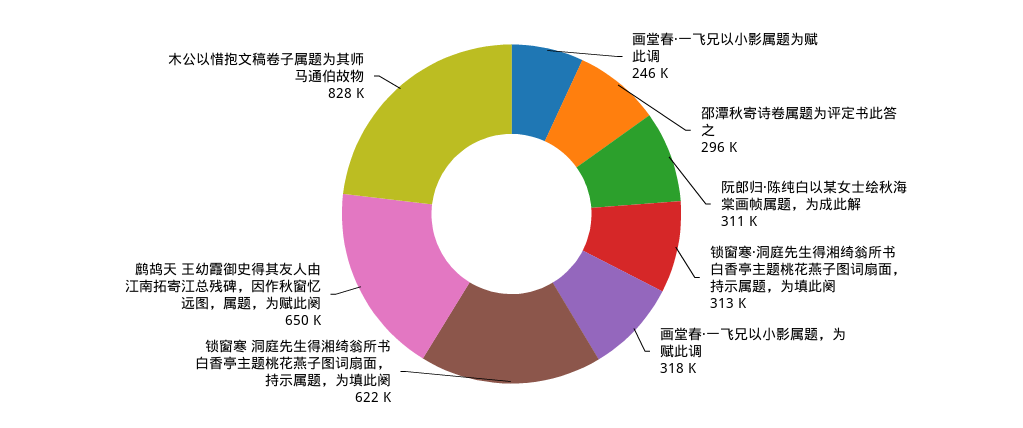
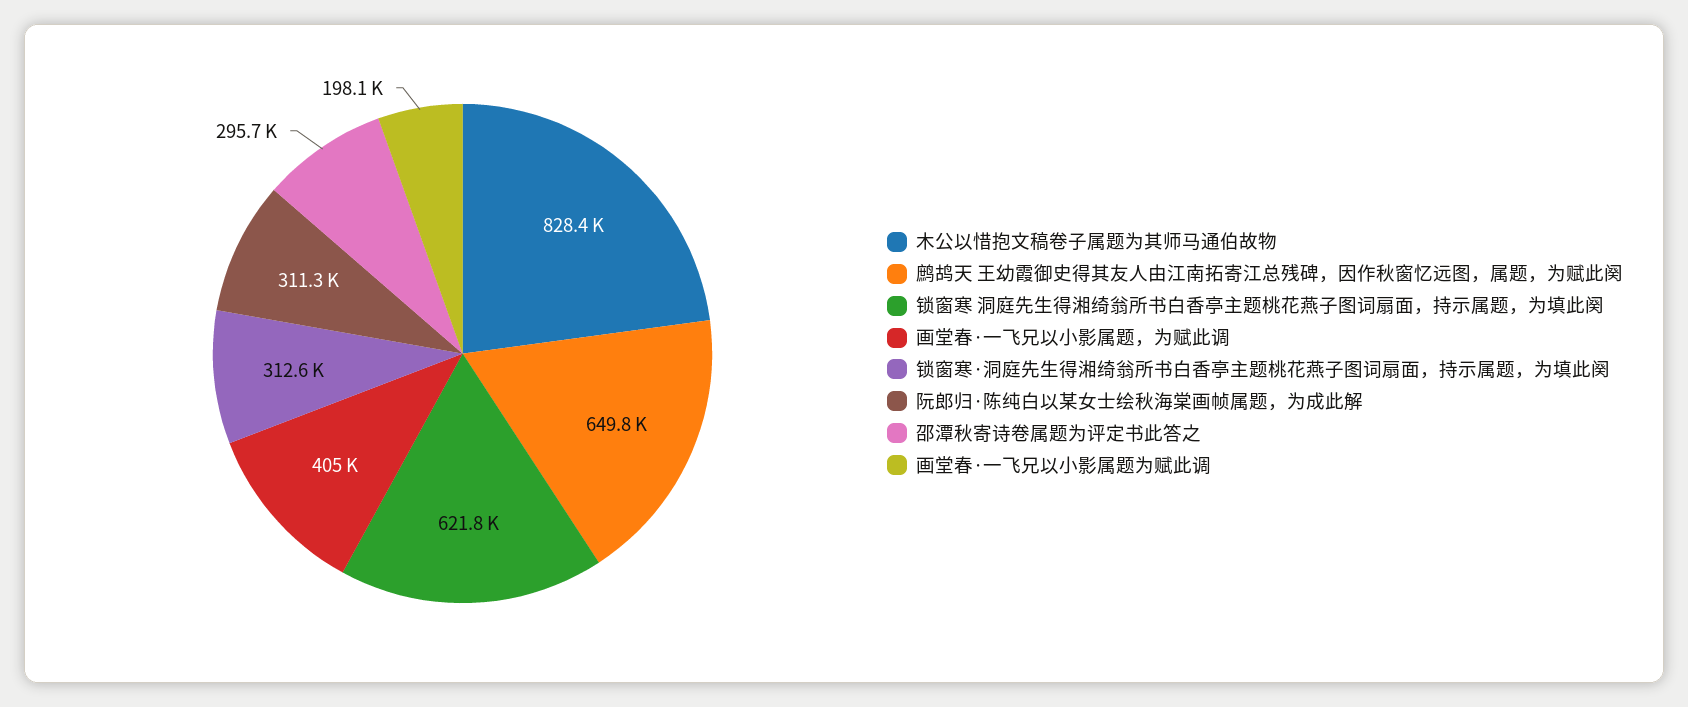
画堂春·一飞兄以小影属题为赋此调: 246000 -> 198100
画堂春·一飞兄以小影属题，为赋此调: 318000 -> 405000

